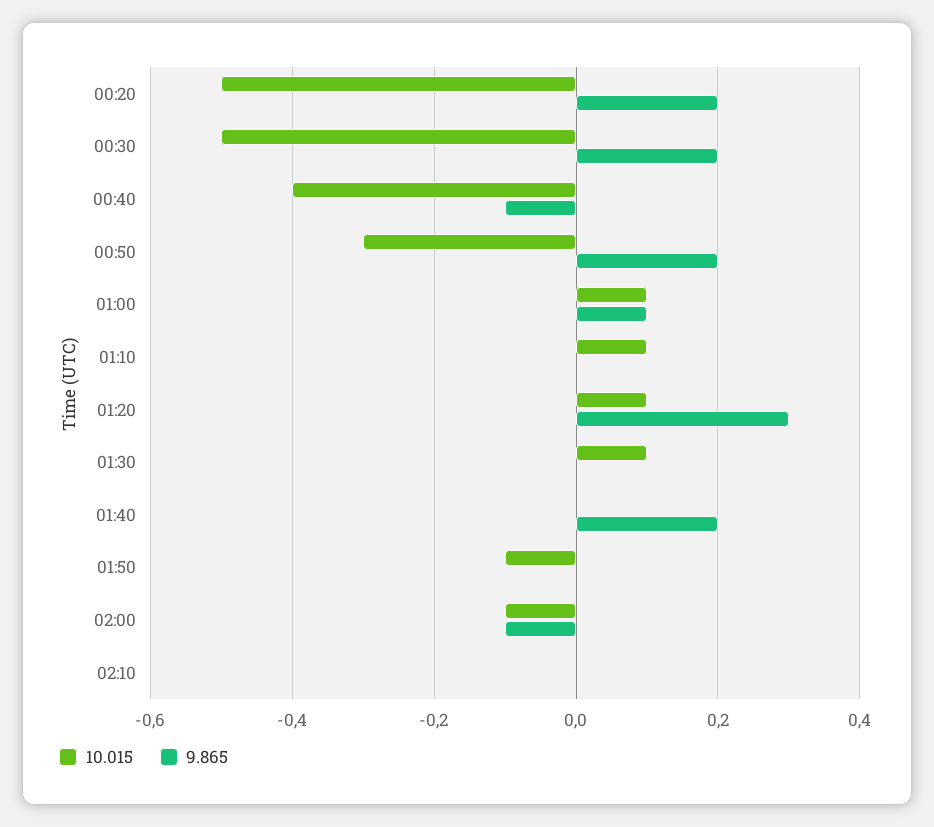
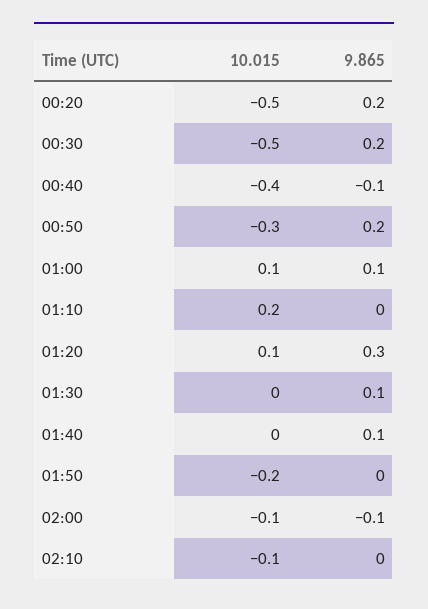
10.015, 01:10: 0.1 -> 0.2
10.015, 01:30: 0.1 -> 0
9.865, 01:30: 0 -> 0.1
9.865, 01:40: 0.2 -> 0.1
10.015, 01:50: -0.1 -> -0.2
10.015, 02:10: 0 -> -0.1

